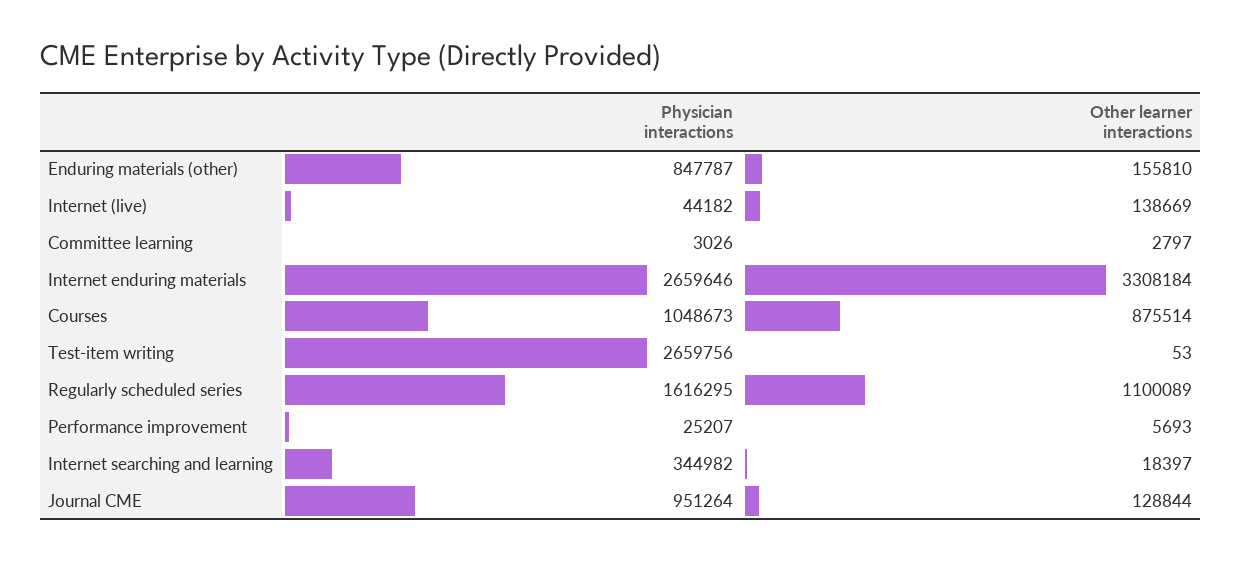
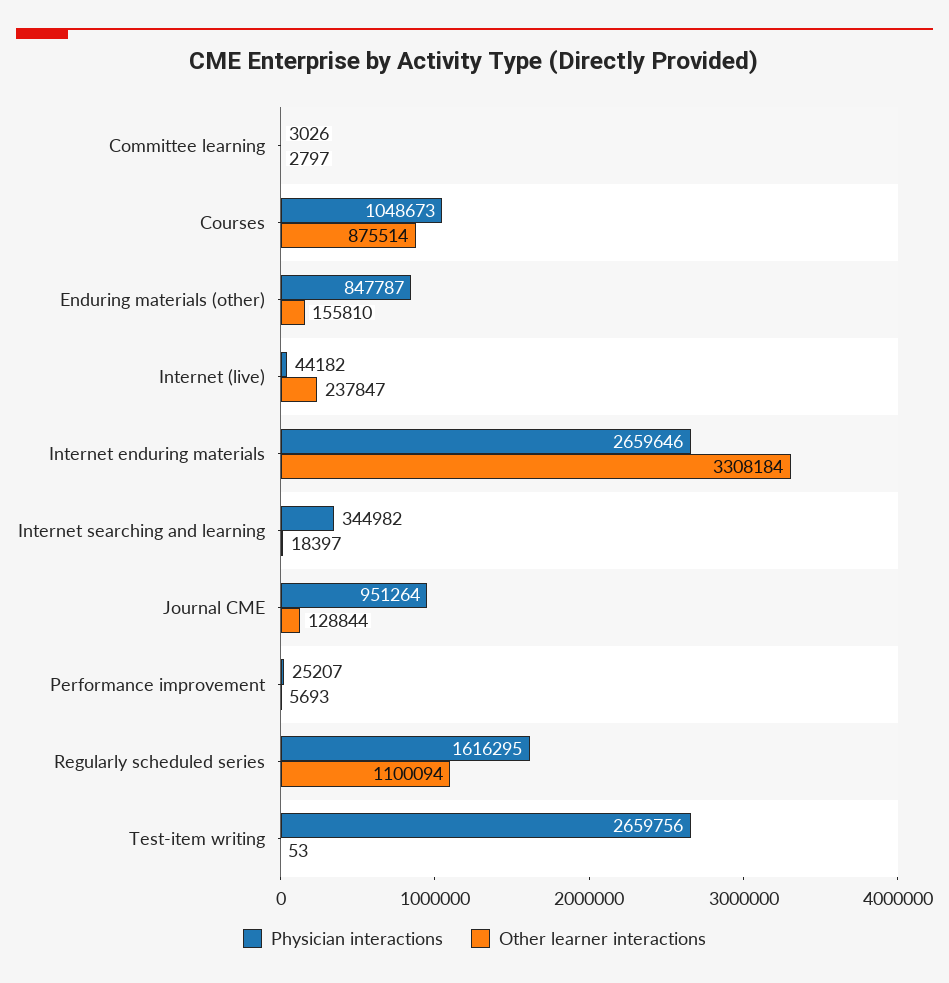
Other learner interactions, Internet (live): 138669 -> 237847
Other learner interactions, Regularly scheduled series: 1100089 -> 1100094

